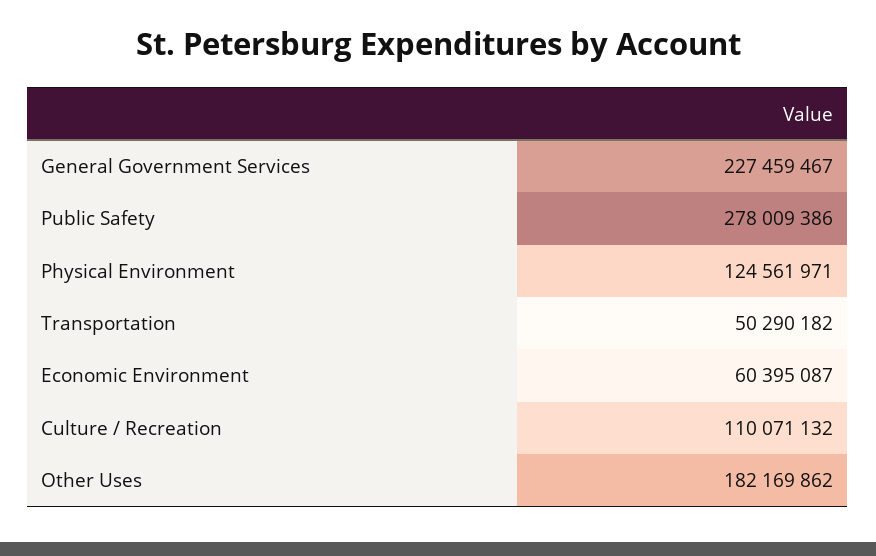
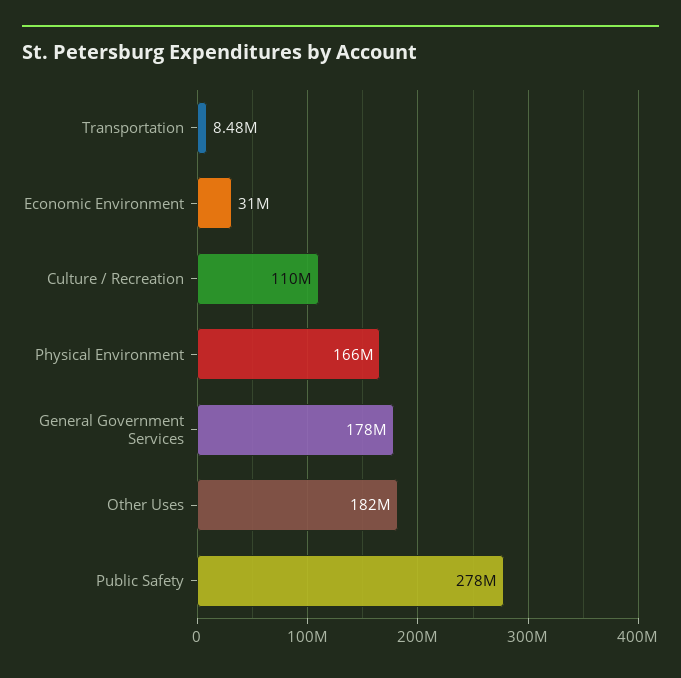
General Government Services: 227459467 -> 178000000
Physical Environment: 124561971 -> 166000000
Transportation: 50290182 -> 8480000
Economic Environment: 60395087 -> 31000000

